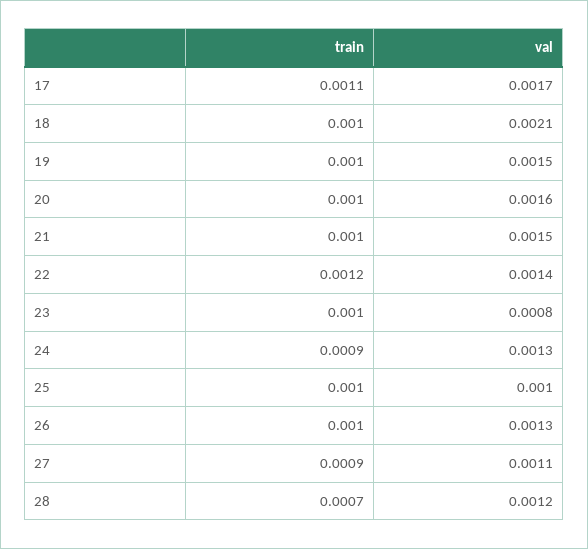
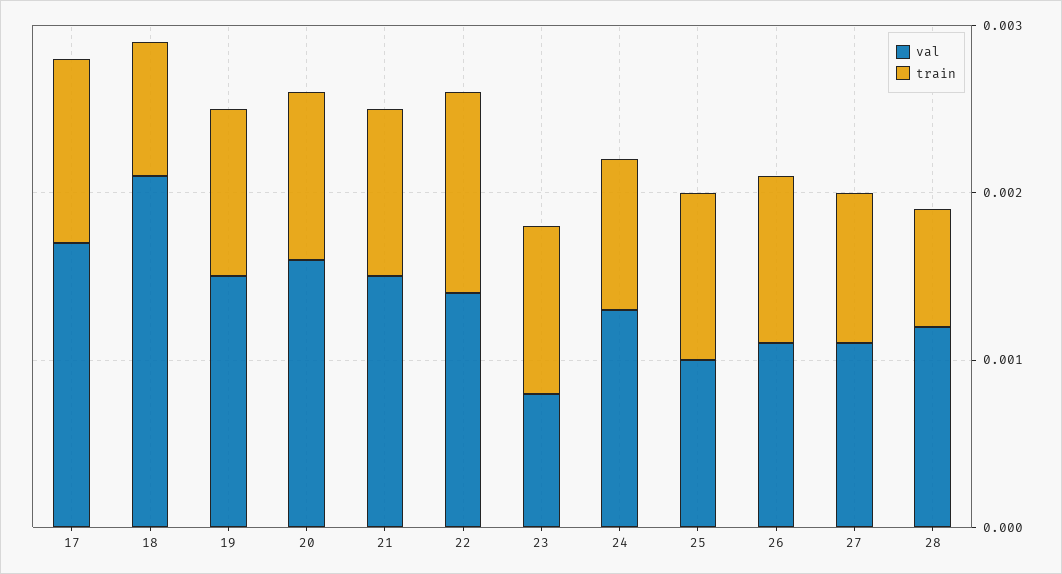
train, 18: 0.001 -> 0.0008
val, 26: 0.0013 -> 0.0011

